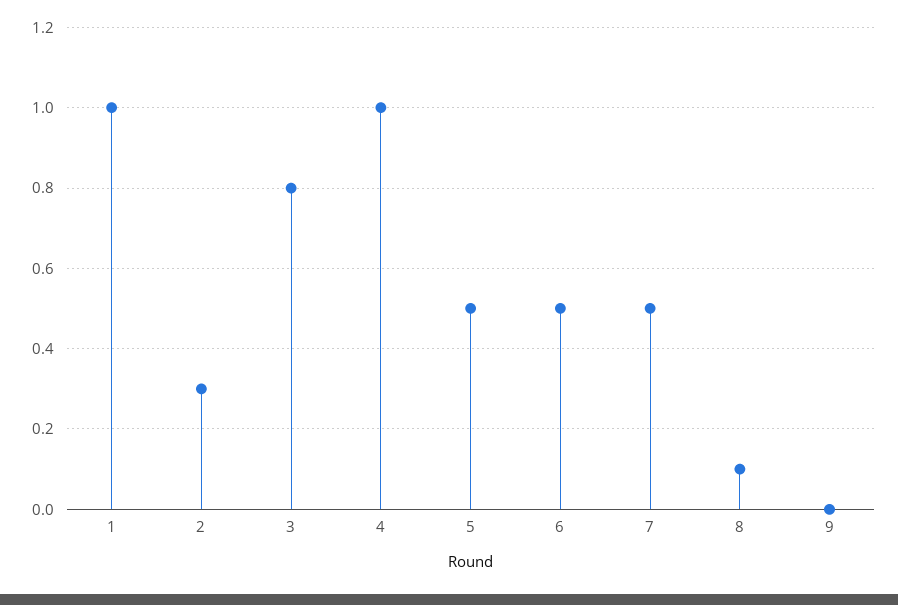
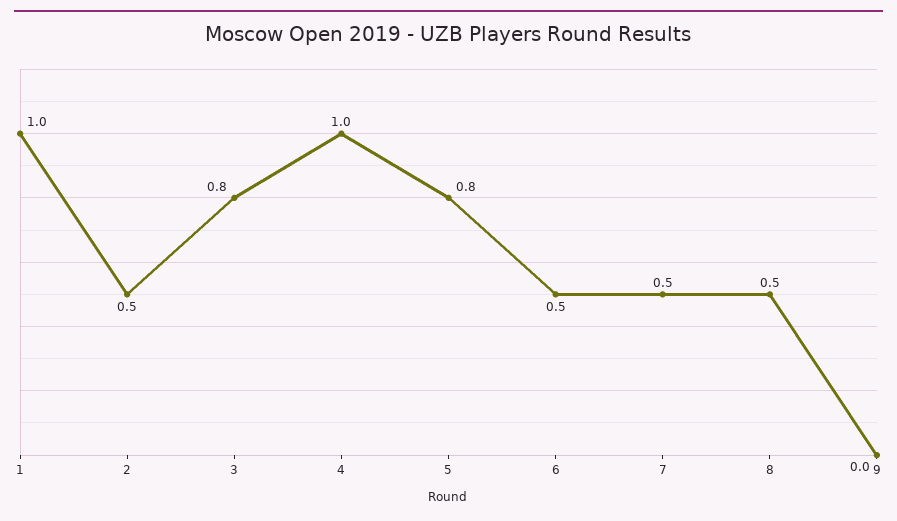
2: 0.3 -> 0.5
5: 0.5 -> 0.8
8: 0.1 -> 0.5

